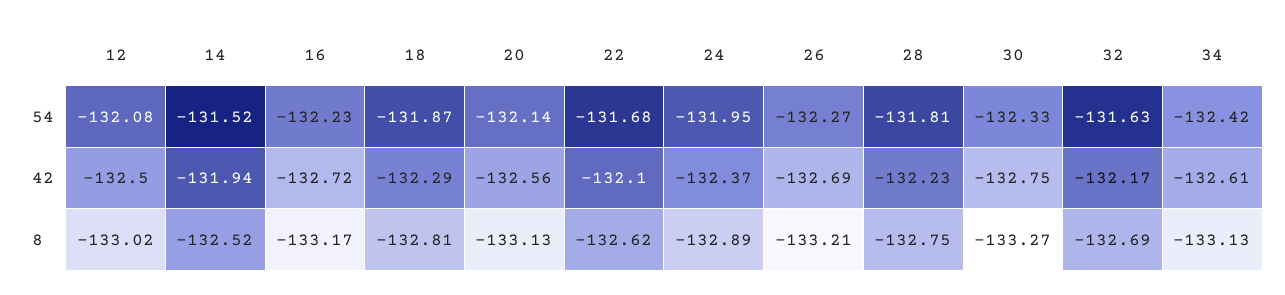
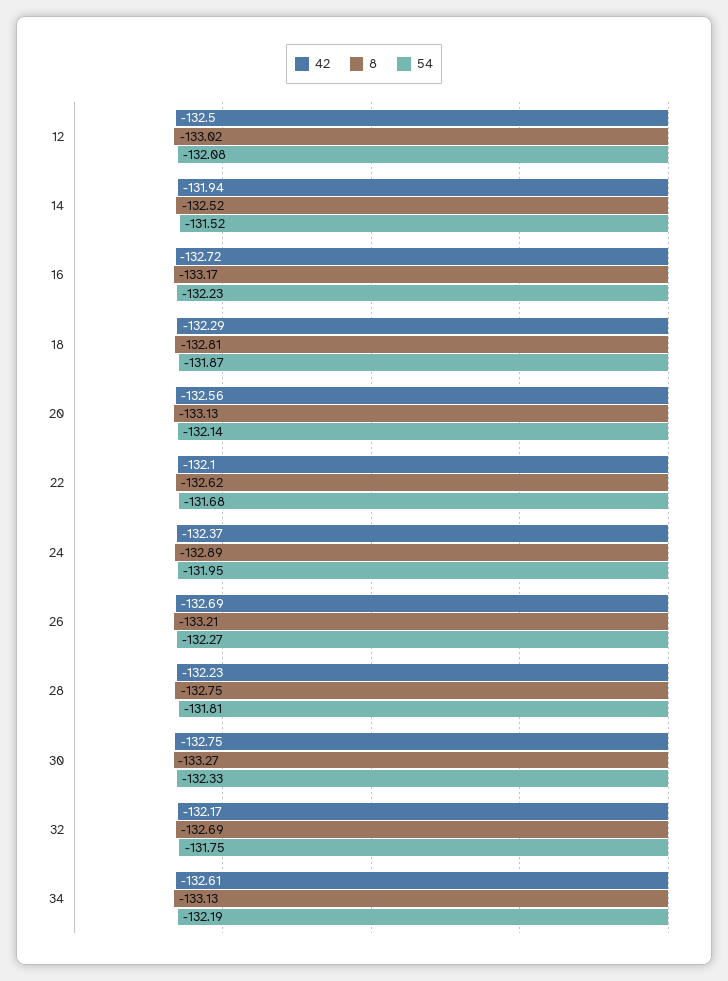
54, 32: -131.63 -> -131.75
54, 34: -132.42 -> -132.19

